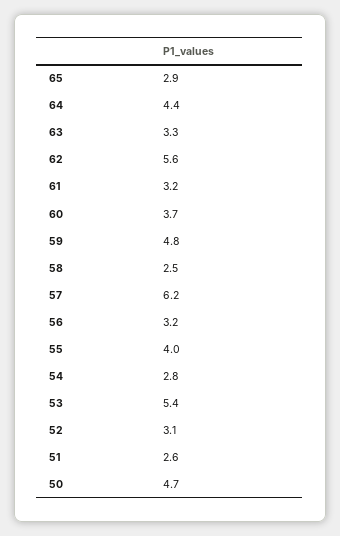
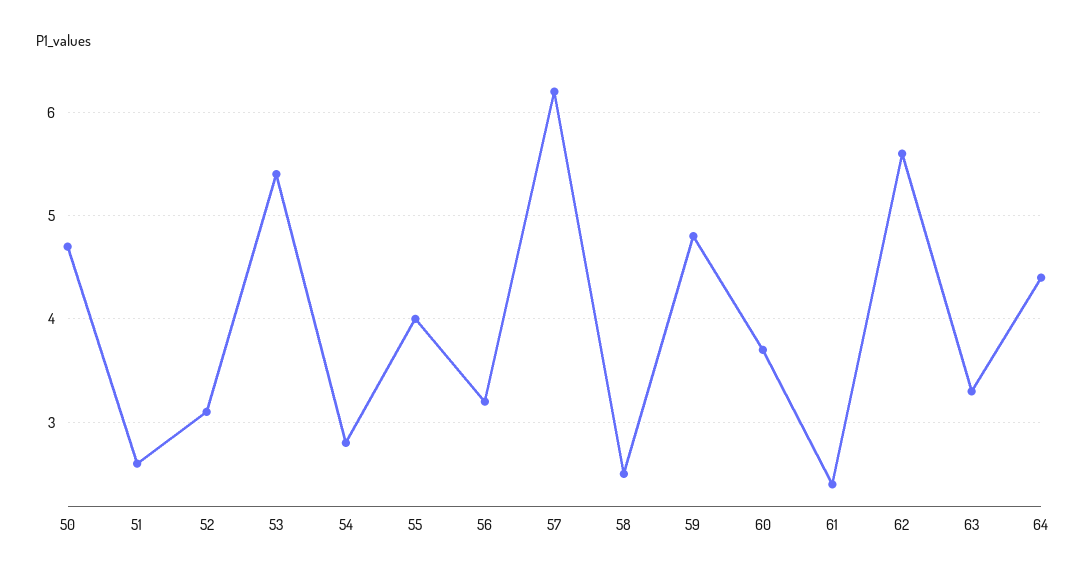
65: 2.9 -> none
61: 3.2 -> 2.4

